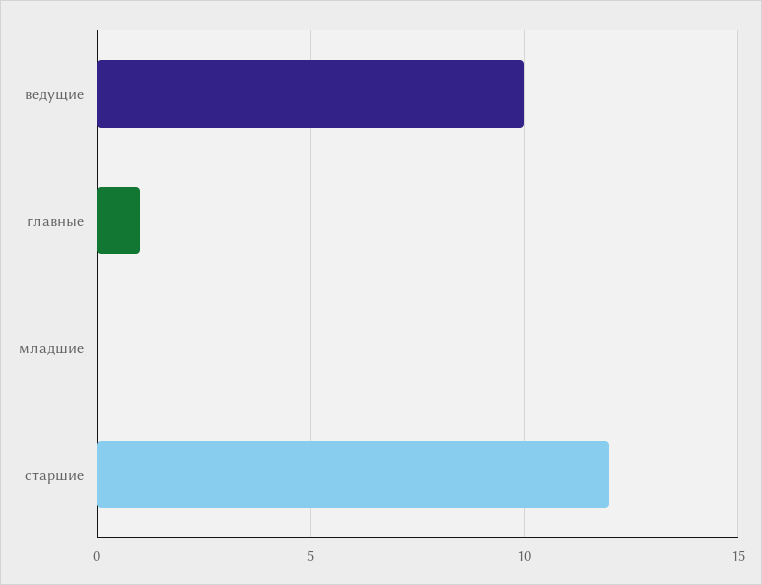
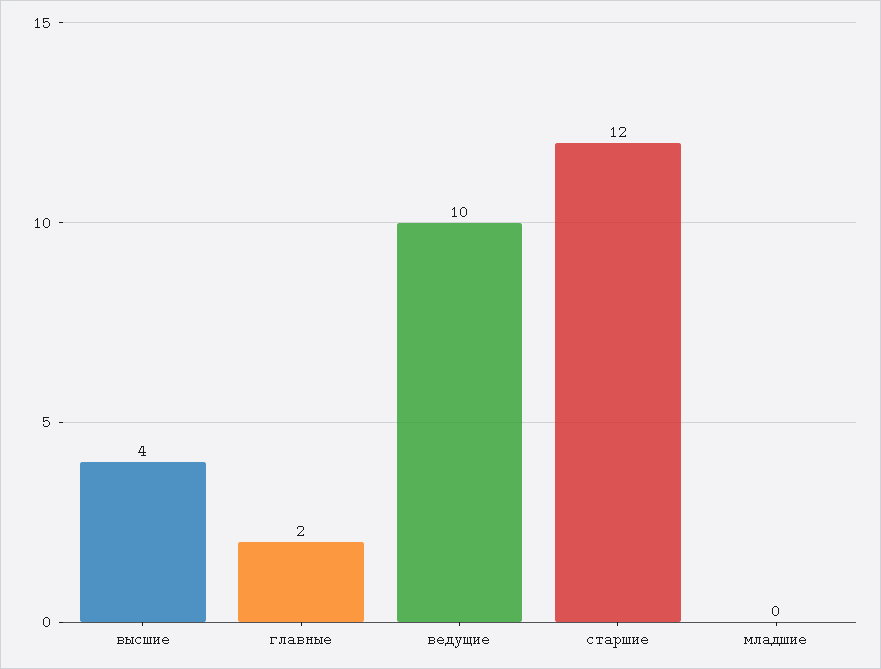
главные: 1 -> 2
высшие: none -> 4

